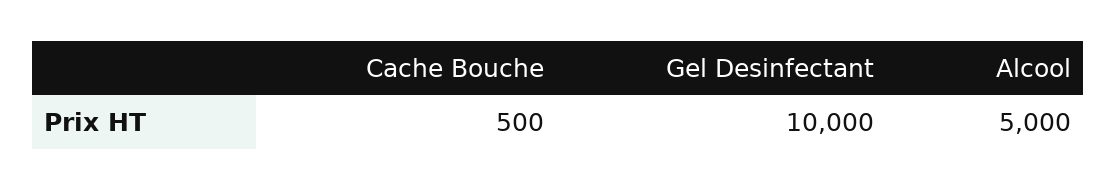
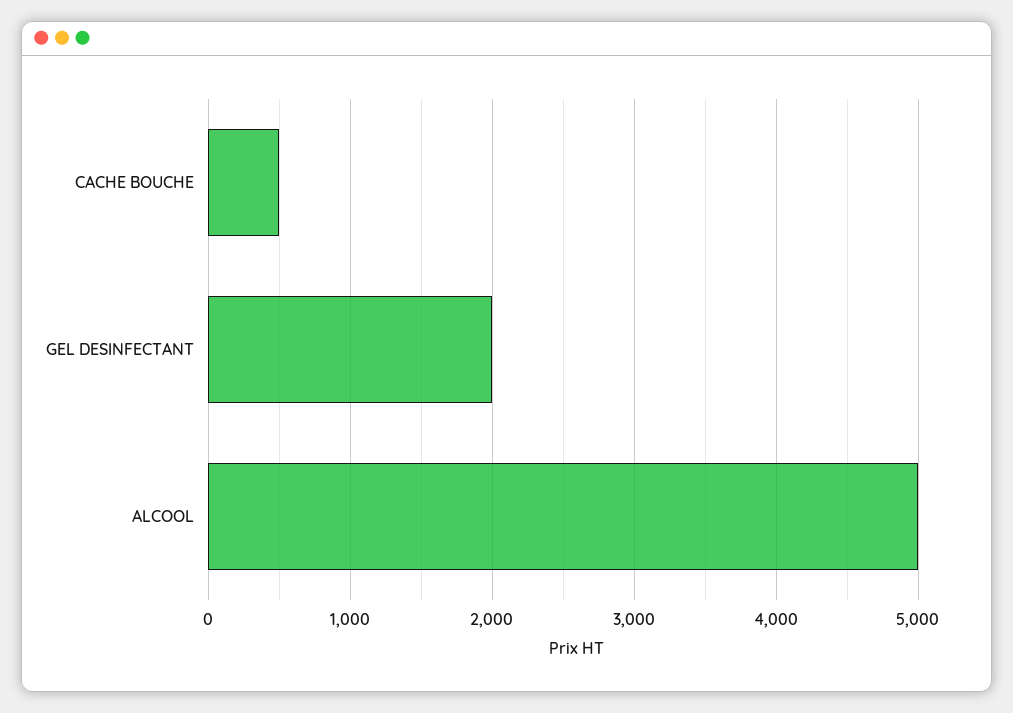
Gel Desinfectant: 10000 -> 2000

